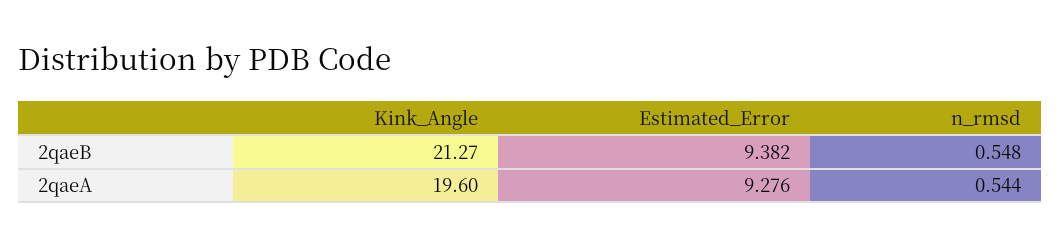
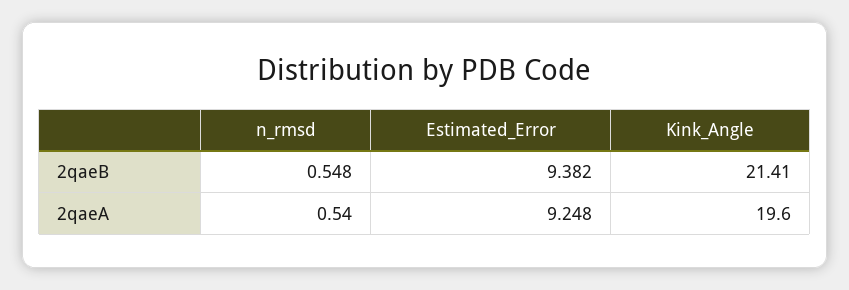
Kink_Angle, 2qaeB: 21.27 -> 21.41
Estimated_Error, 2qaeA: 9.276 -> 9.248
n_rmsd, 2qaeA: 0.544 -> 0.54

